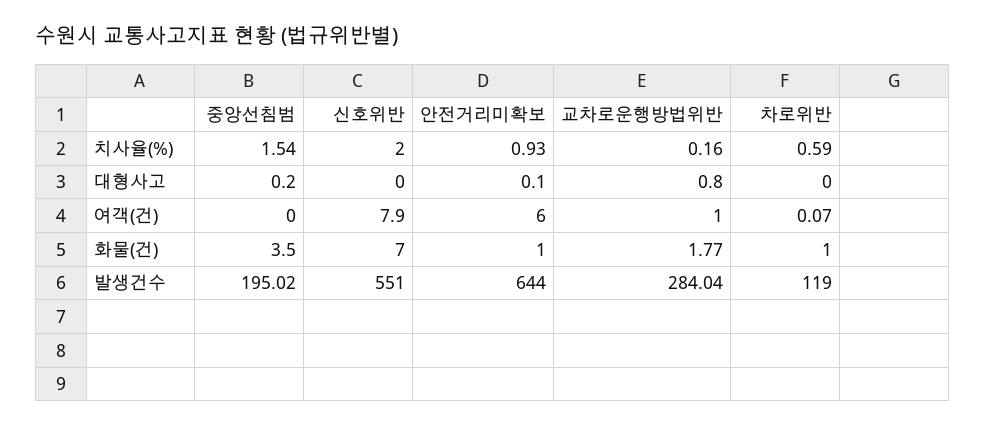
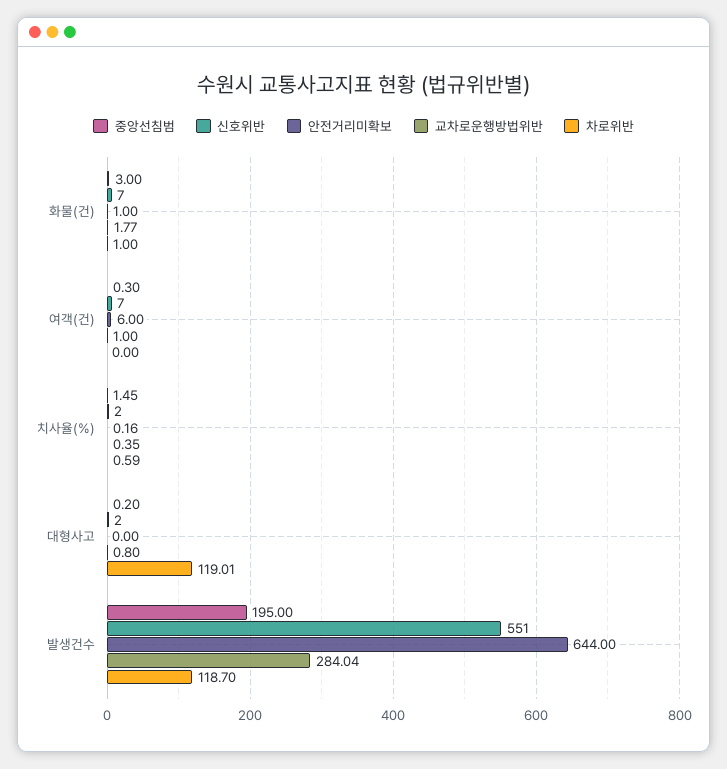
중앙선침범, 치사율(%): 1.54 -> 1.45
안전거리미확보, 치사율(%): 0.93 -> 0.16
교차로운행방법위반, 치사율(%): 0.16 -> 0.35
신호위반, 대형사고: 0 -> 2
안전거리미확보, 대형사고: 0.1 -> 0
차로위반, 대형사고: 0 -> 119.01
중앙선침범, 여객(건): 0 -> 0.3
신호위반, 여객(건): 7.9 -> 7
차로위반, 여객(건): 0.07 -> 0
중앙선침범, 화물(건): 3.5 -> 3
중앙선침범, 발생건수: 195.02 -> 195
차로위반, 발생건수: 119 -> 118.7

